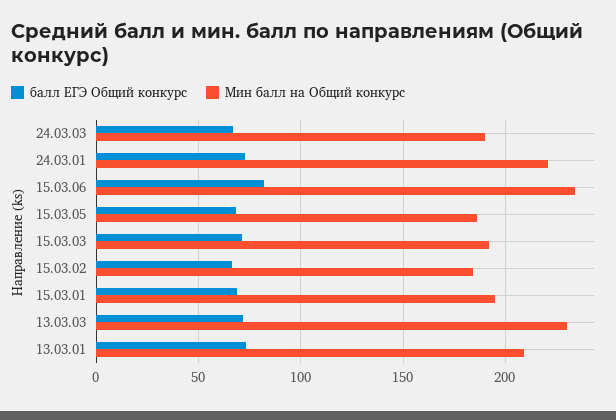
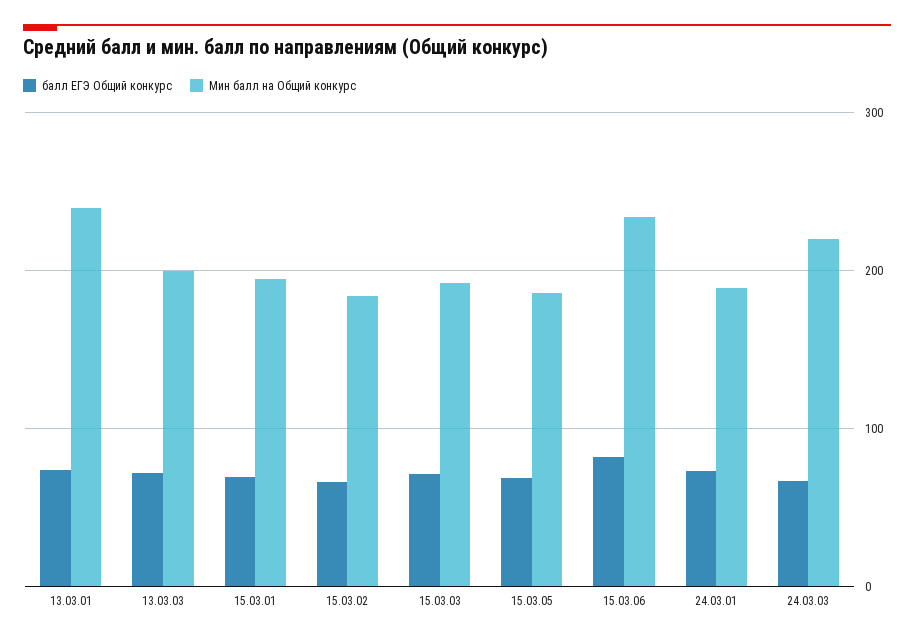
Мин балл на Общий конкурс, 24.03.03: 190 -> 220
Мин балл на Общий конкурс, 24.03.01: 220 -> 190
Мин балл на Общий конкурс, 13.03.03: 230 -> 200
Мин балл на Общий конкурс, 13.03.01: 210 -> 240

